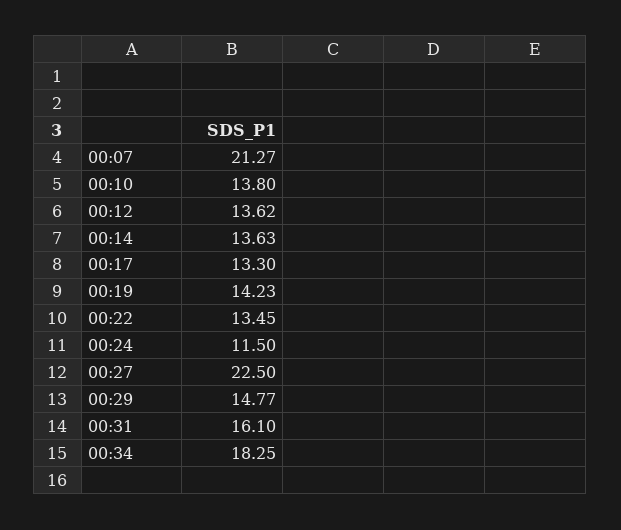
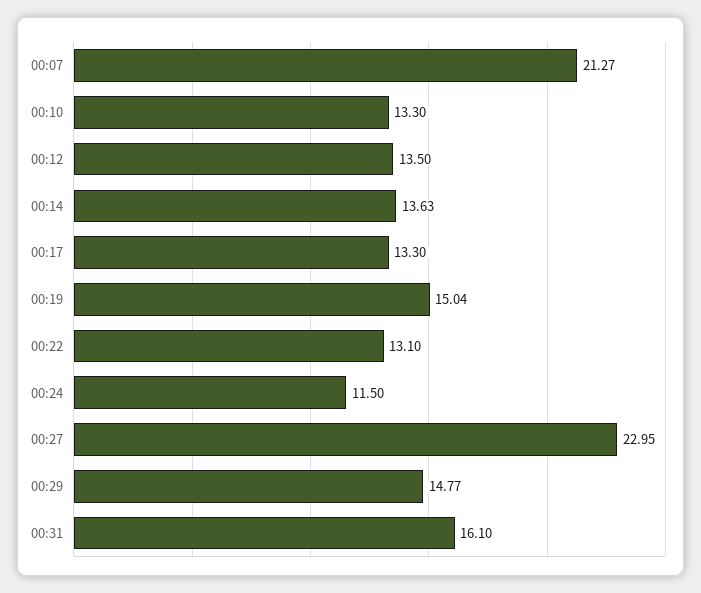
00:10: 13.8 -> 13.3
00:12: 13.62 -> 13.5
00:19: 14.23 -> 15.04
00:22: 13.45 -> 13.1
00:27: 22.5 -> 22.95
00:34: 18.25 -> none

